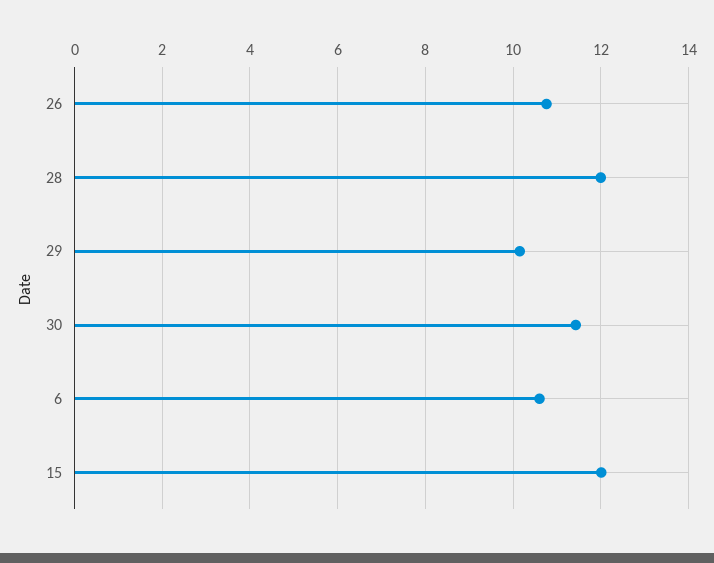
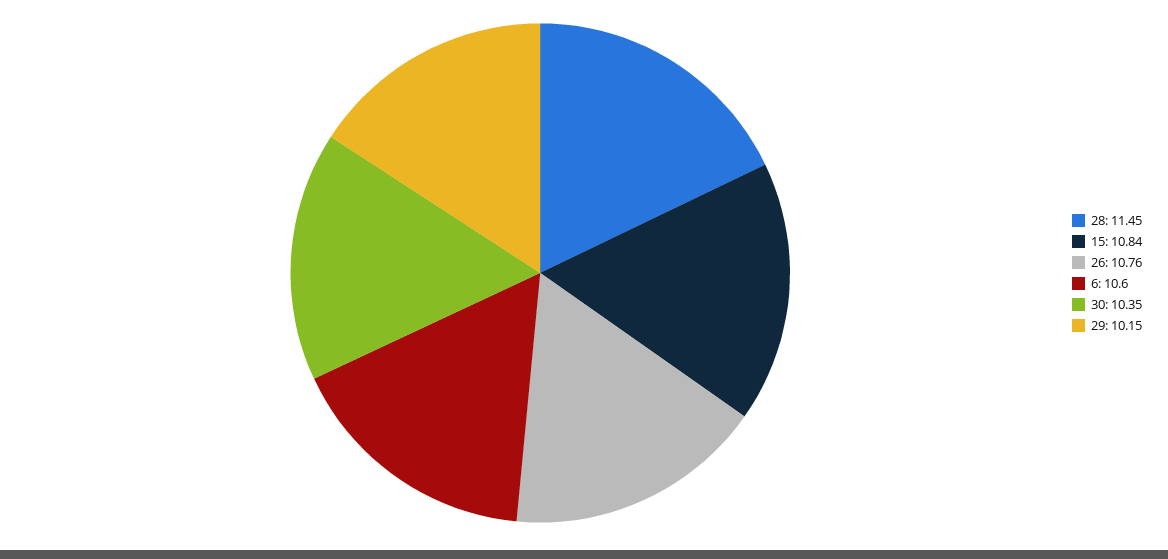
28: 12 -> 11.45
30: 11.4 -> 10.35
15: 12 -> 10.84

